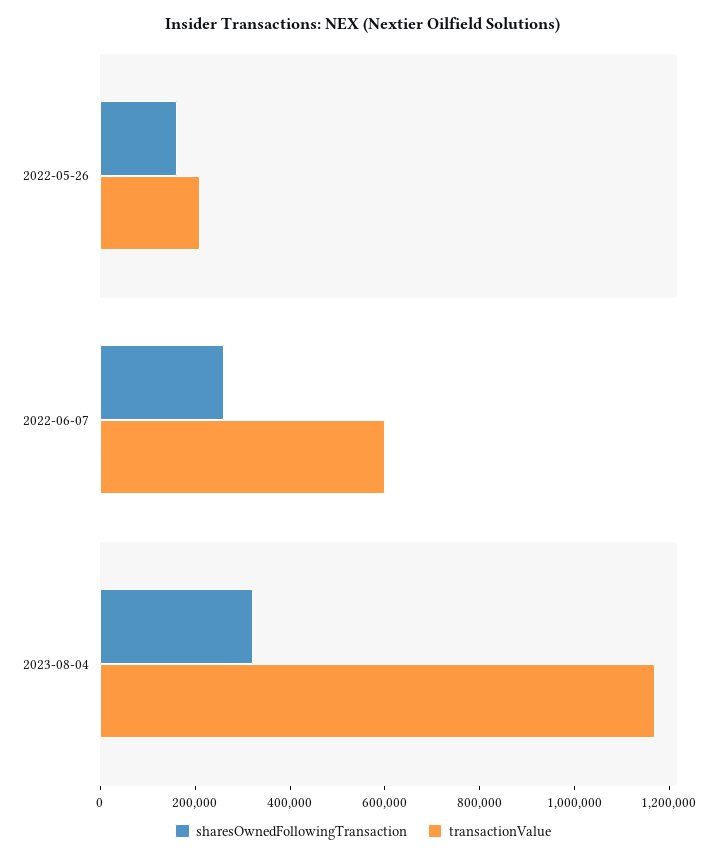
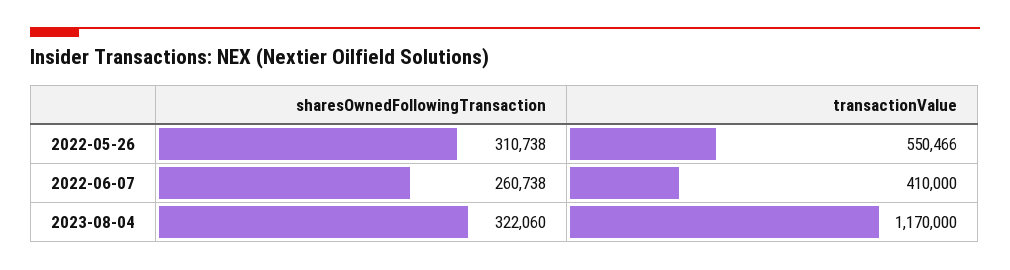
sharesOwnedFollowingTransaction, 2022-05-26: 150000 -> 310738
transactionValue, 2022-05-26: 200000 -> 550466
transactionValue, 2022-06-07: 600000 -> 410000

